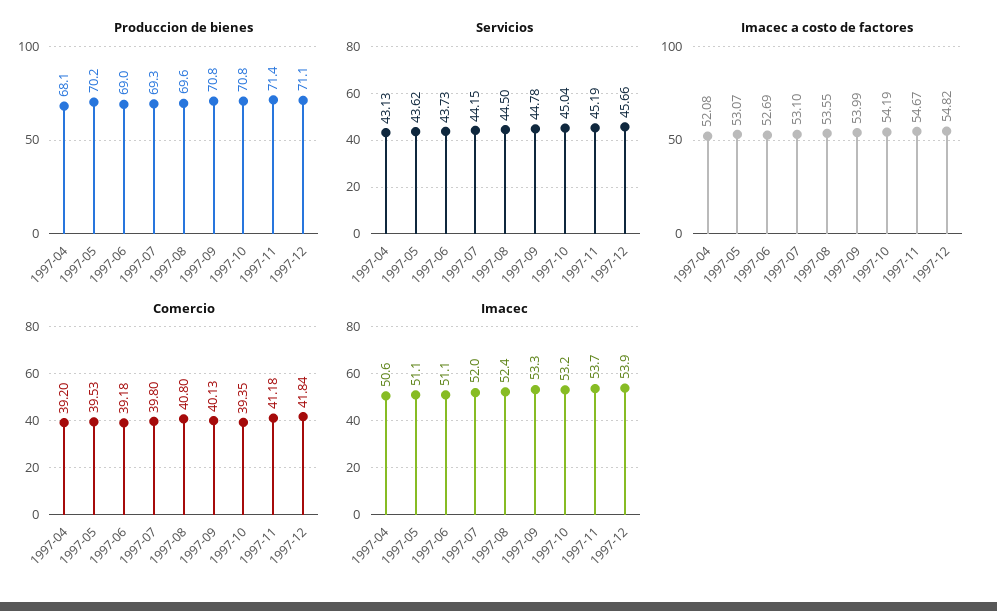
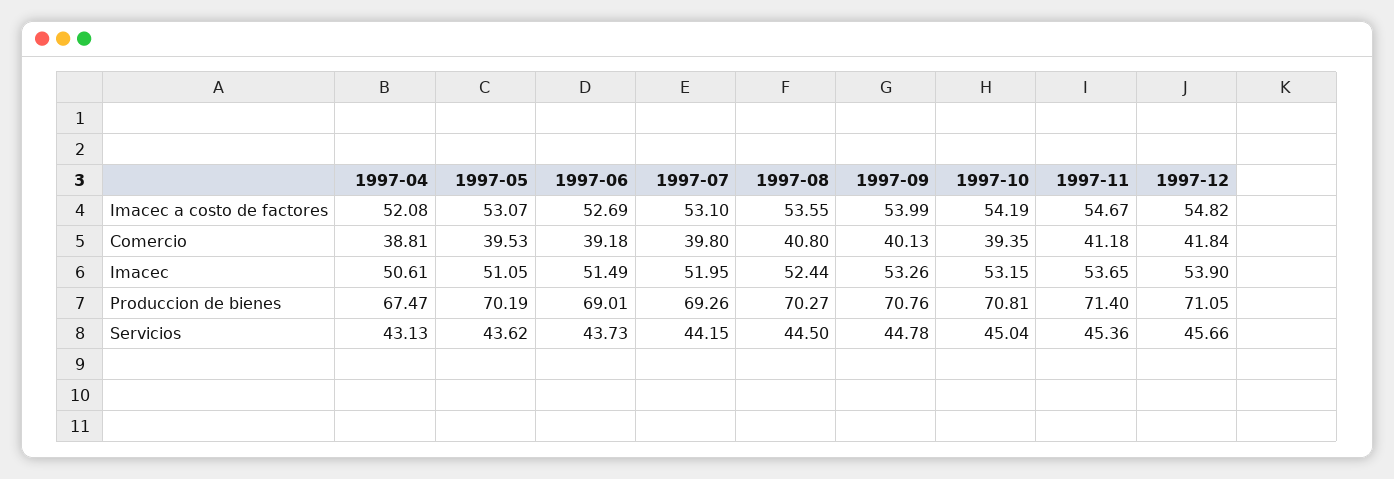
Produccion de bienes, 1997-04: 68.1 -> 67.47
Produccion de bienes, 1997-08: 69.6 -> 70.27
Servicios, 1997-11: 45.19 -> 45.36
Comercio, 1997-04: 39.2 -> 38.81
Imacec, 1997-06: 51.1 -> 51.49

